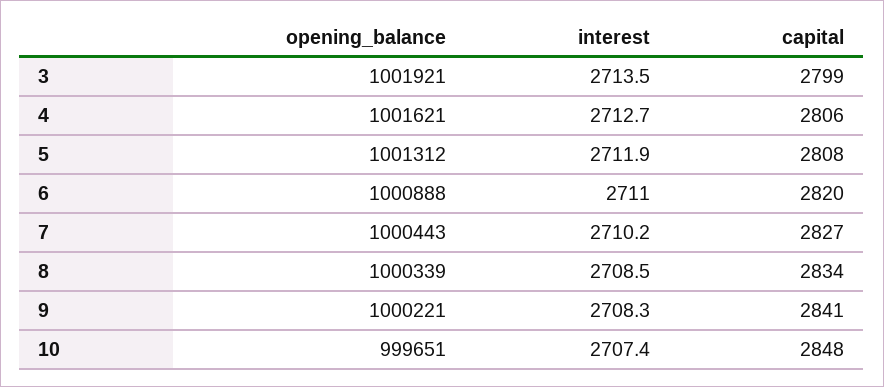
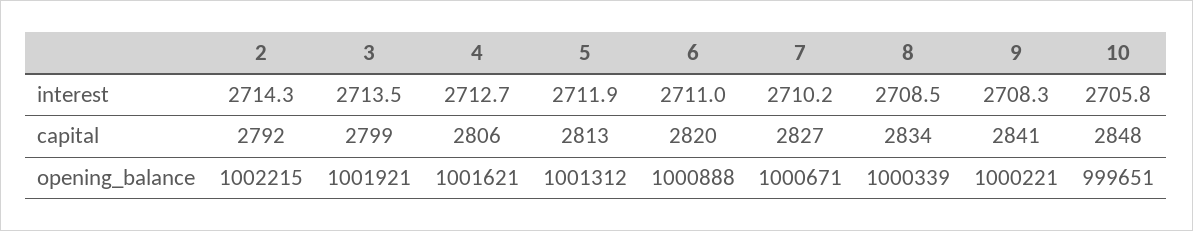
capital, 5: 2808 -> 2813
opening_balance, 7: 1000443 -> 1000671
interest, 10: 2707.4 -> 2705.8
interest, 2: none -> 2714.3
capital, 2: none -> 2792
opening_balance, 2: none -> 1002215

